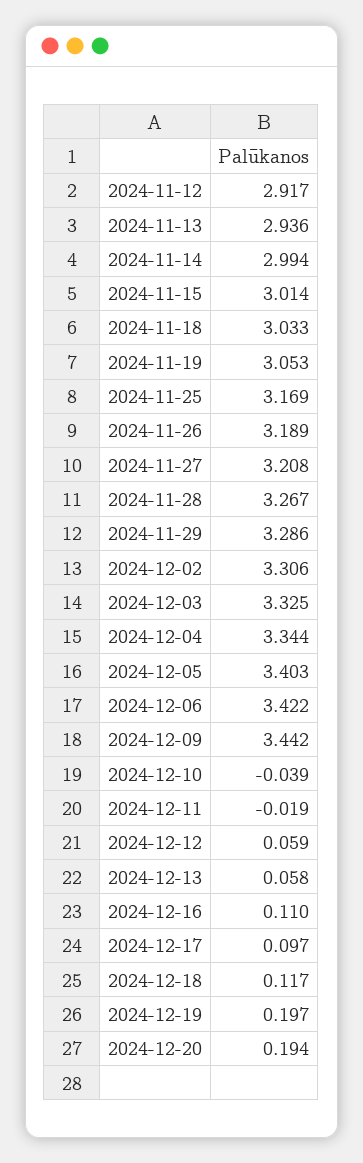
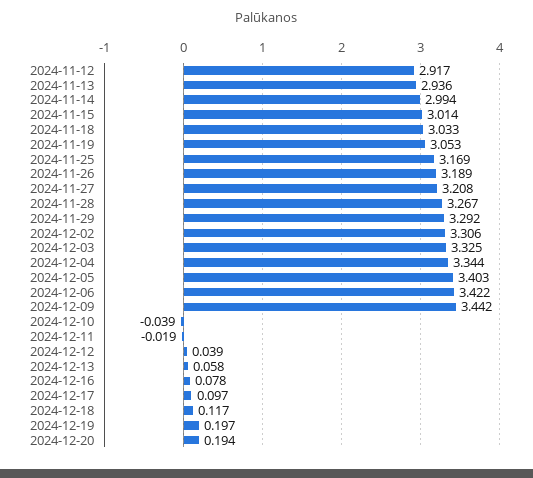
2024-11-29: 3.286 -> 3.292
2024-12-12: 0.059 -> 0.039
2024-12-16: 0.11 -> 0.078

